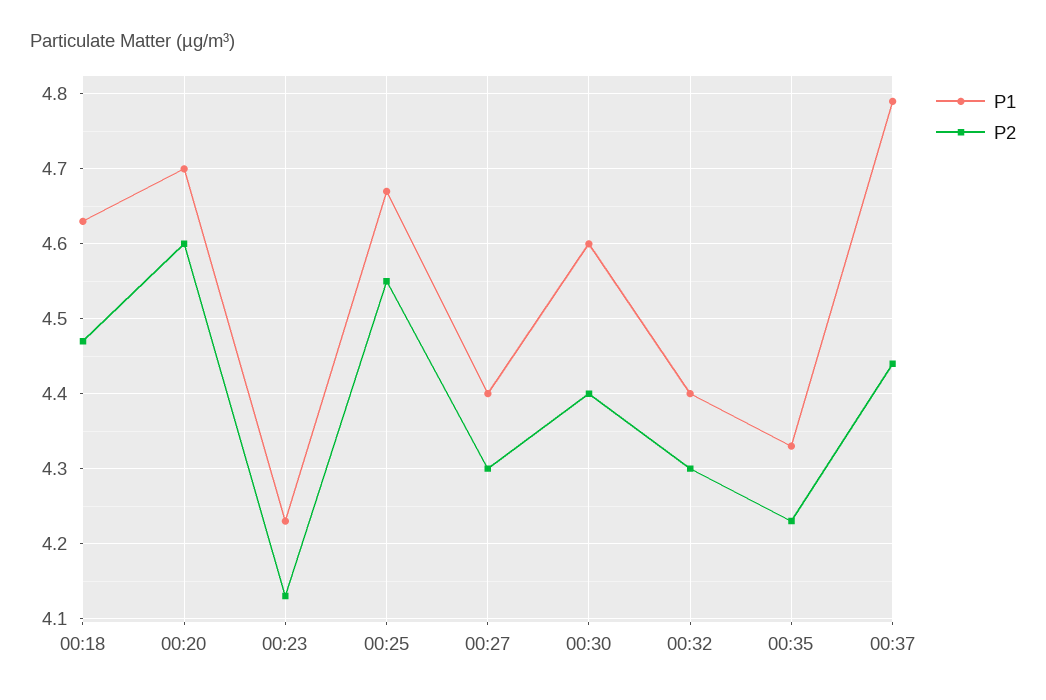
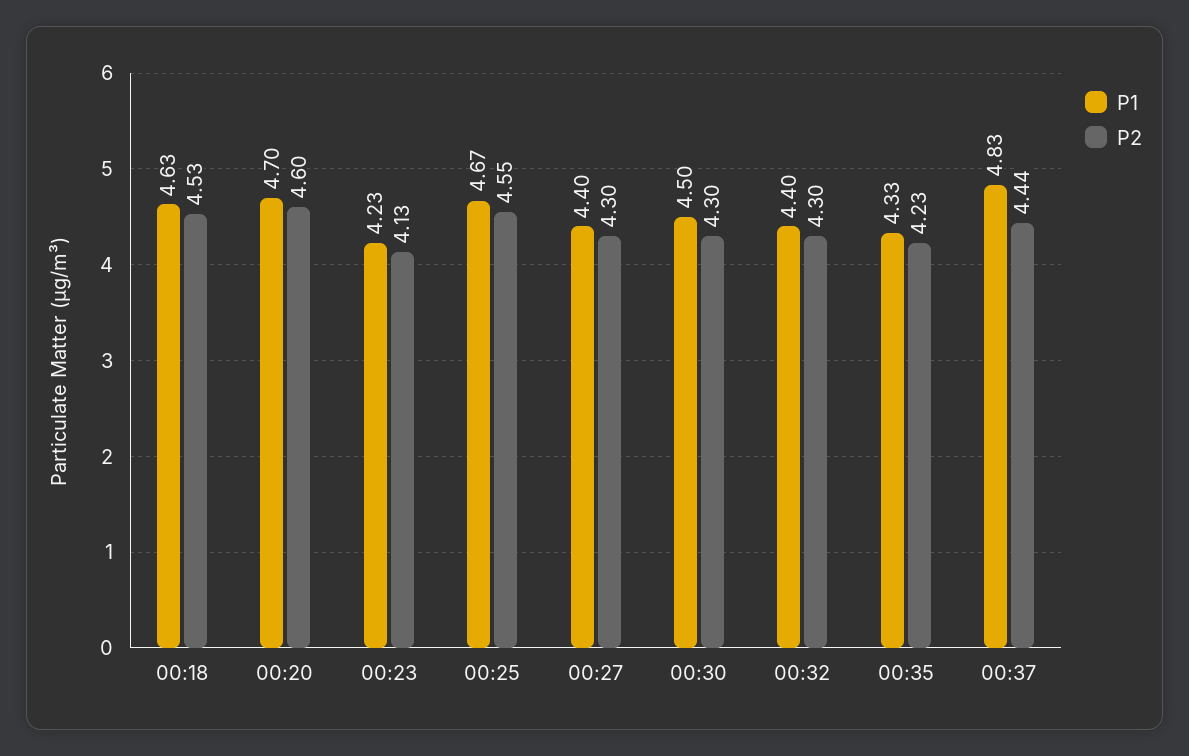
P2, 00:18: 4.47 -> 4.53
P1, 00:30: 4.6 -> 4.5
P2, 00:30: 4.4 -> 4.3
P1, 00:37: 4.79 -> 4.83

